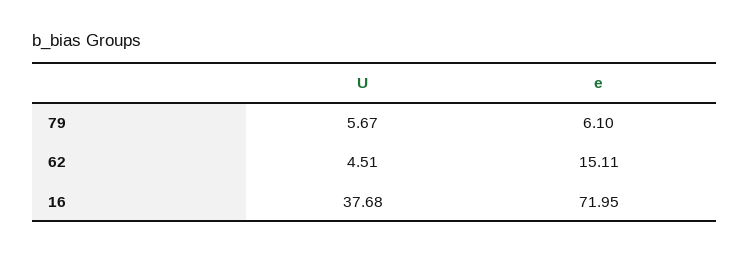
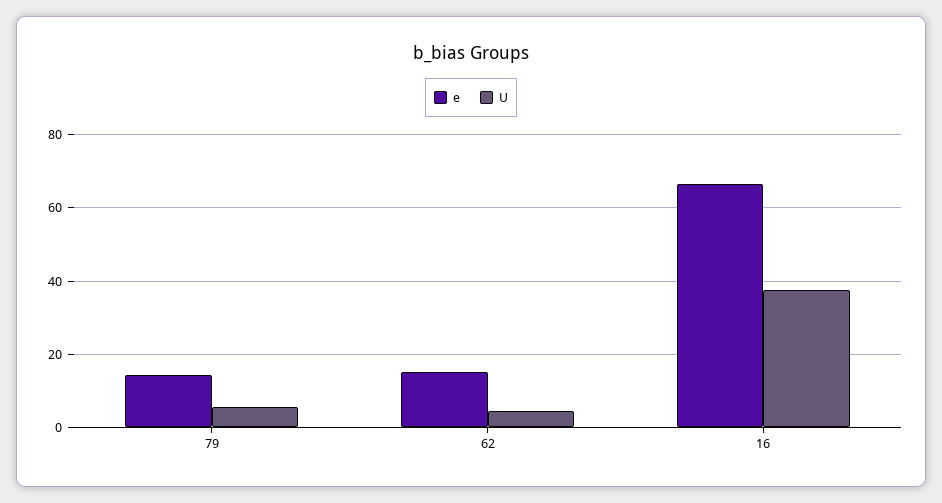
e, 79: 6.1 -> 14
e, 16: 71.95 -> 66

